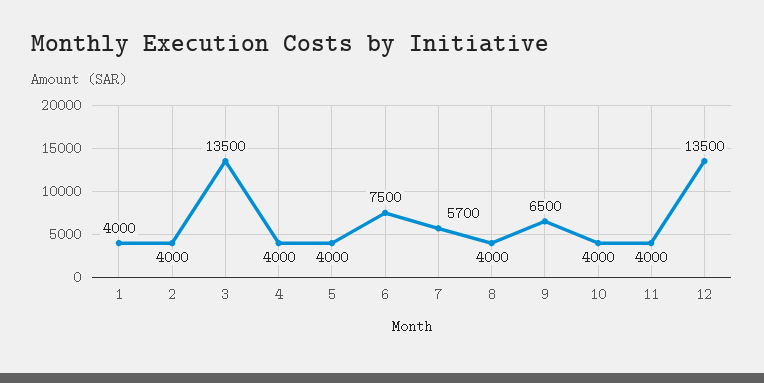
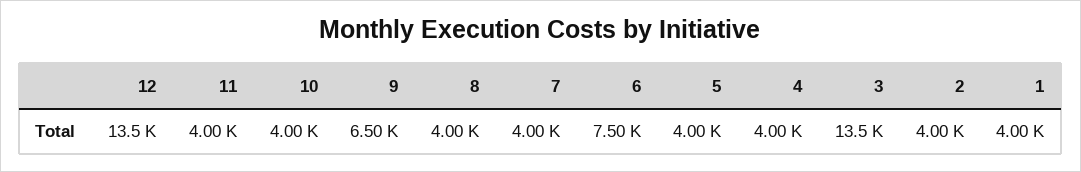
7: 5700 -> 4000

